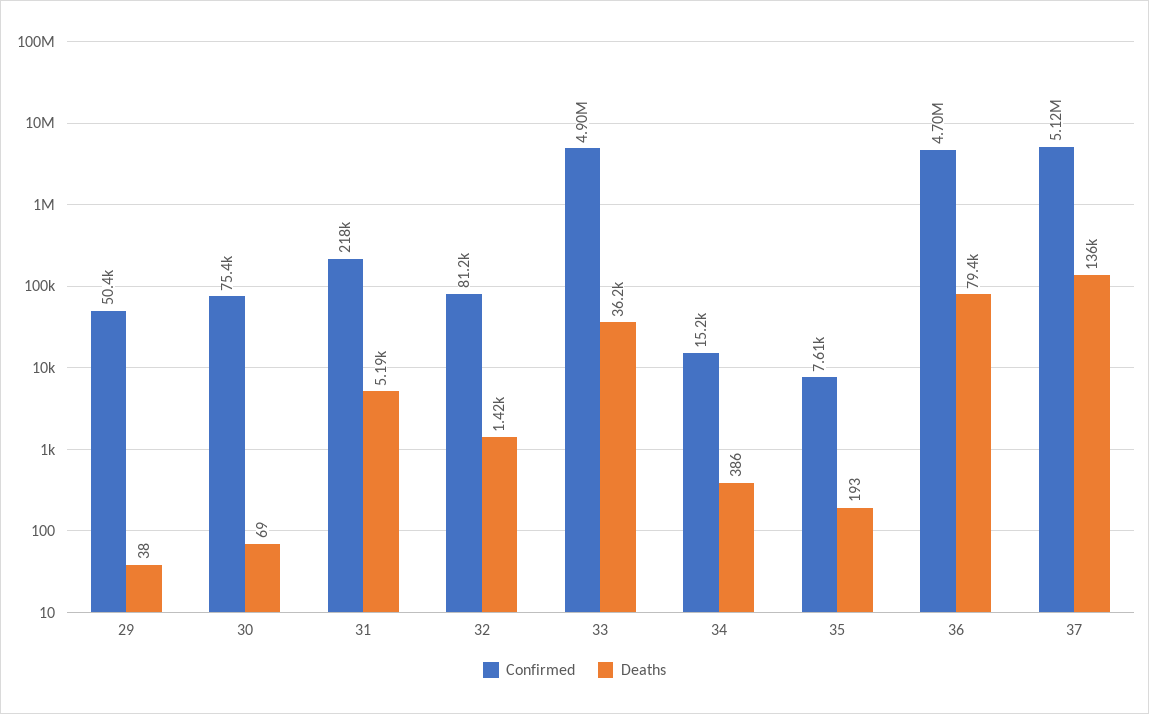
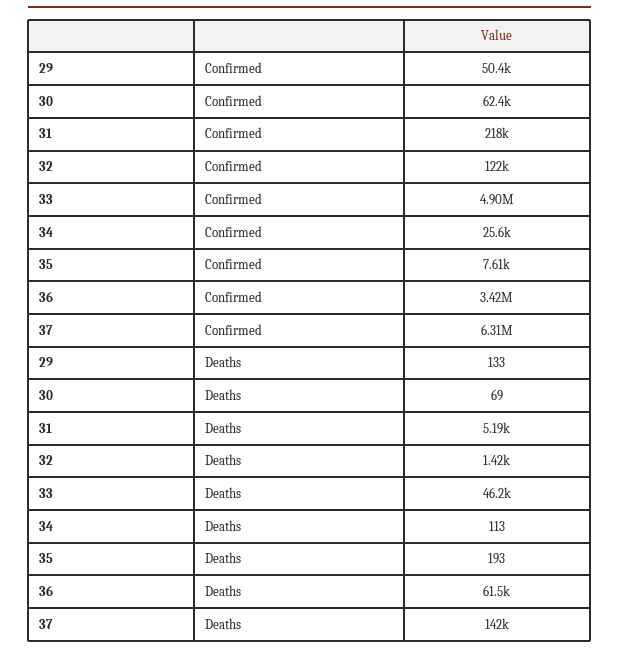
Deaths, 29: 38 -> 133
Confirmed, 30: 75400 -> 62400
Confirmed, 32: 81200 -> 122000
Deaths, 33: 36200 -> 46200
Confirmed, 34: 15200 -> 25600
Deaths, 34: 386 -> 113
Confirmed, 36: 4700000 -> 3420000
Deaths, 36: 79400 -> 61500
Confirmed, 37: 5120000 -> 6310000
Deaths, 37: 136000 -> 142000

